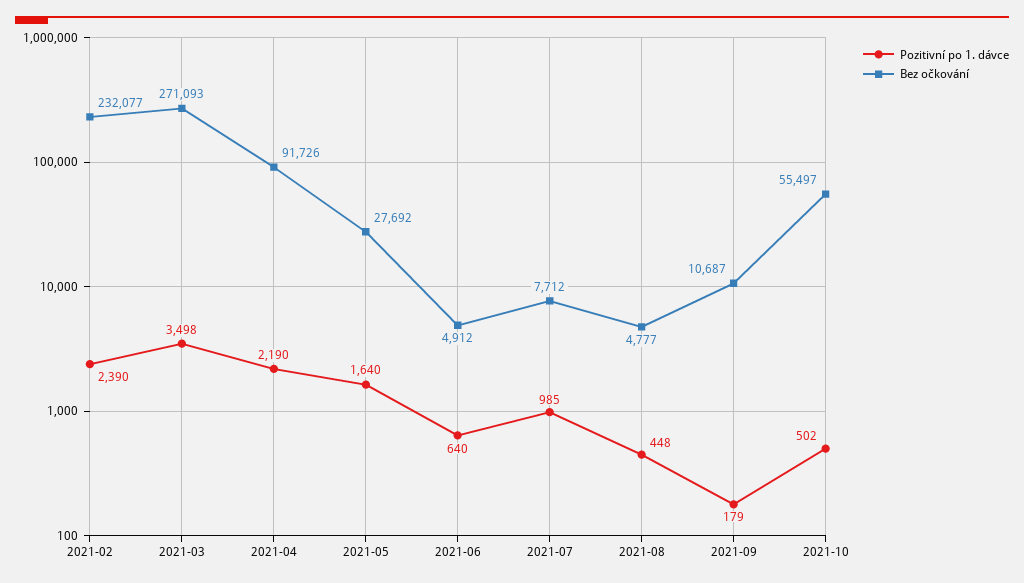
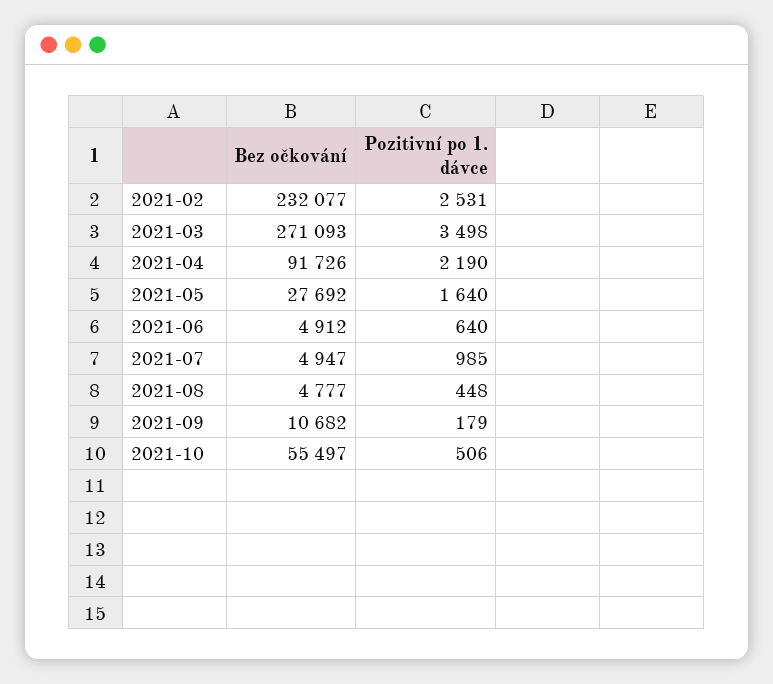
Pozitivní po 1. dávce, 2021-02: 2390 -> 2531
Bez očkování, 2021-07: 7712 -> 4947
Bez očkování, 2021-09: 10687 -> 10682
Pozitivní po 1. dávce, 2021-10: 502 -> 506

